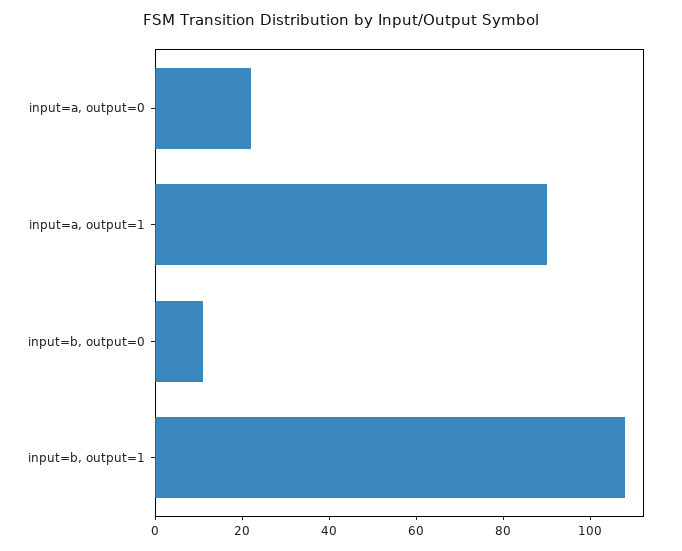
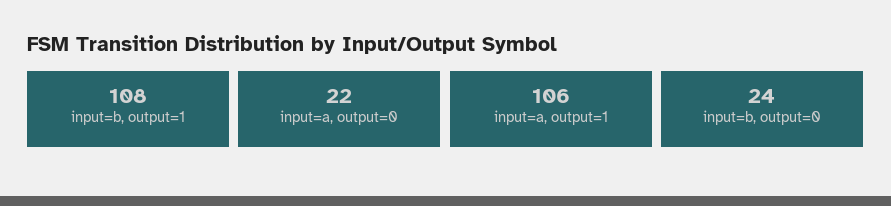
input=a, output=1: 90 -> 106
input=b, output=0: 10 -> 24

